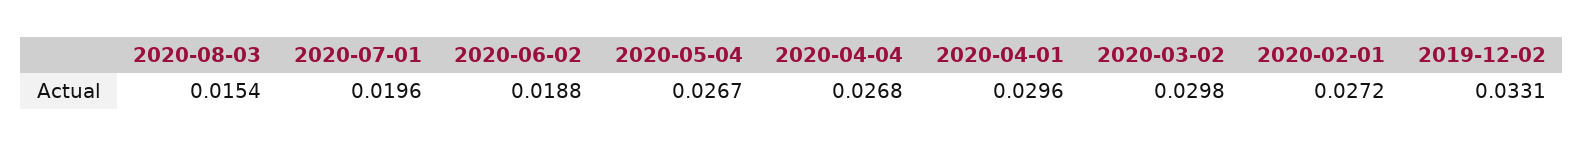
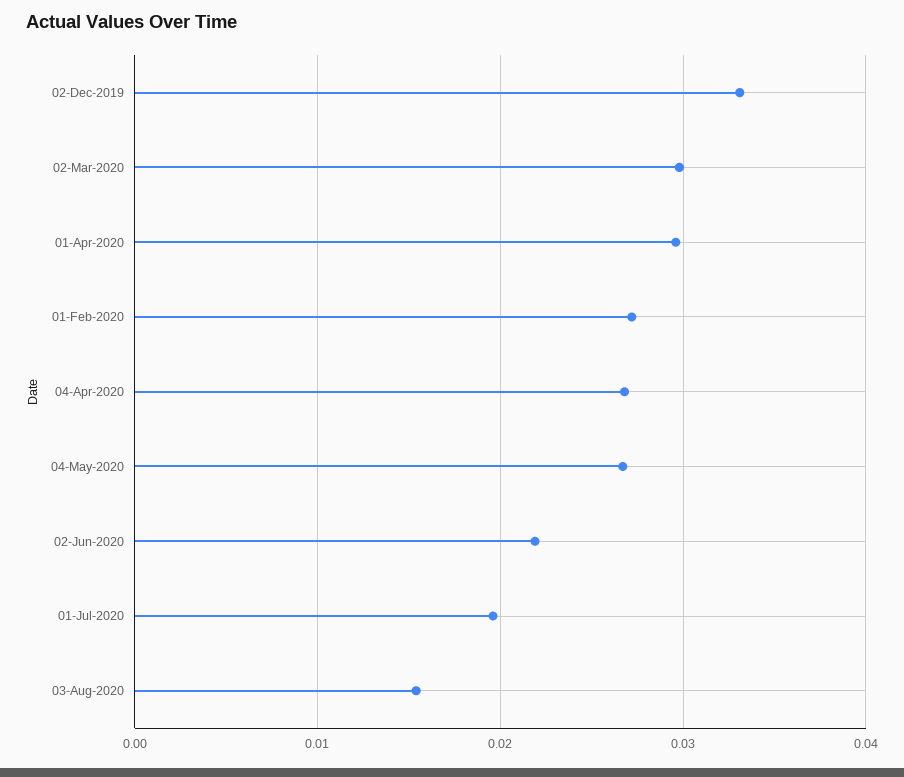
2020-06-02: 0.0188 -> 0.022

